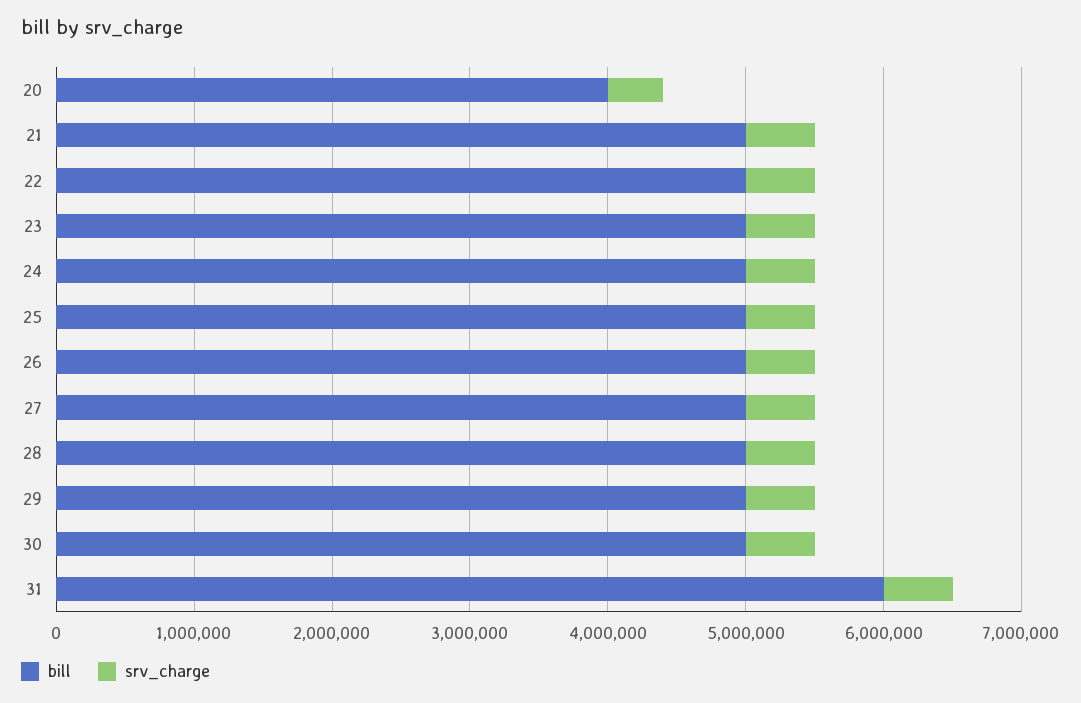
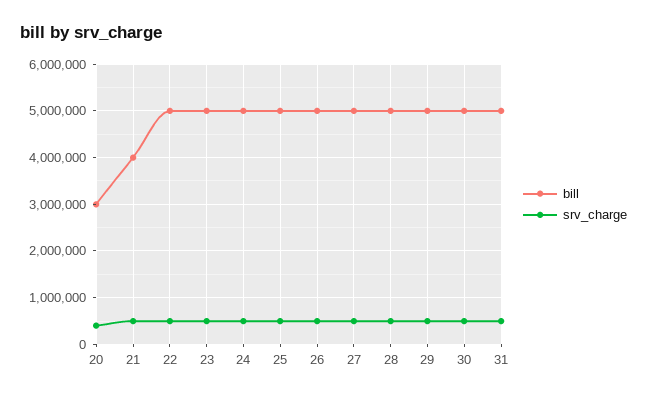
bill, 20: 4000000 -> 3000000
bill, 21: 5000000 -> 4000000
bill, 31: 6000000 -> 5000000

